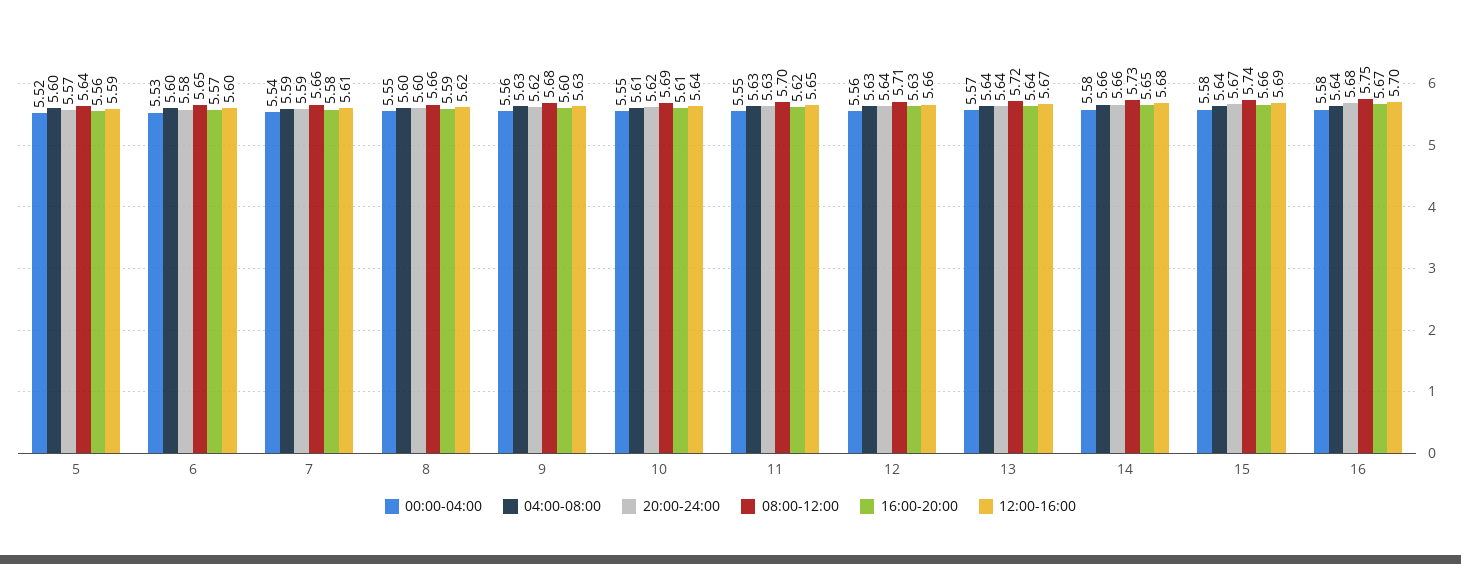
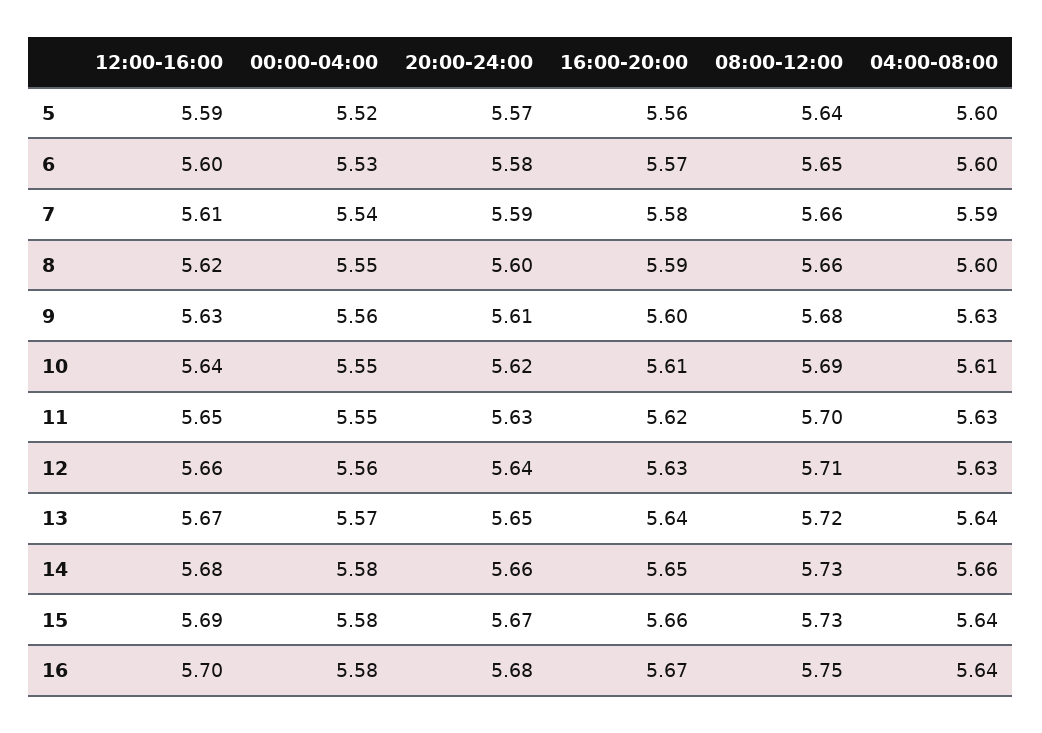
20:00-24:00, 9: 5.62 -> 5.61
20:00-24:00, 13: 5.64 -> 5.65
08:00-12:00, 15: 5.74 -> 5.73

